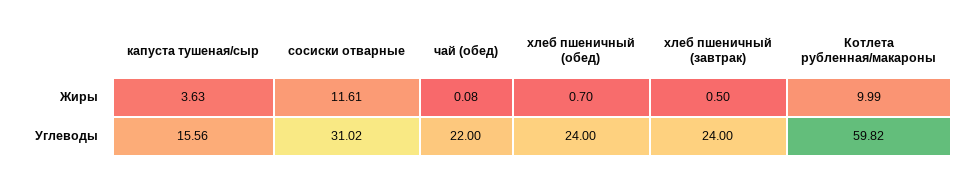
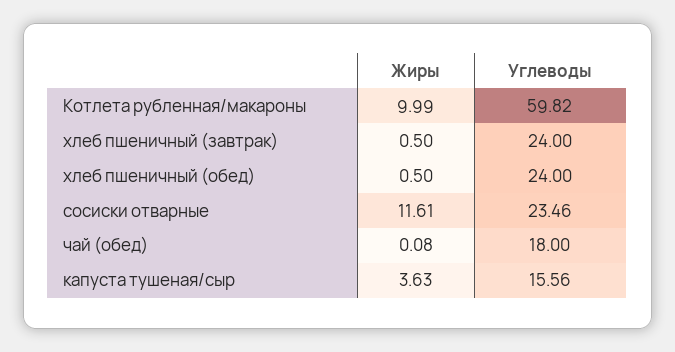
хлеб пшеничный (обед), Жиры: 0.7 -> 0.5
сосиски отварные, Углеводы: 31.02 -> 23.46
чай (обед), Углеводы: 22 -> 18

